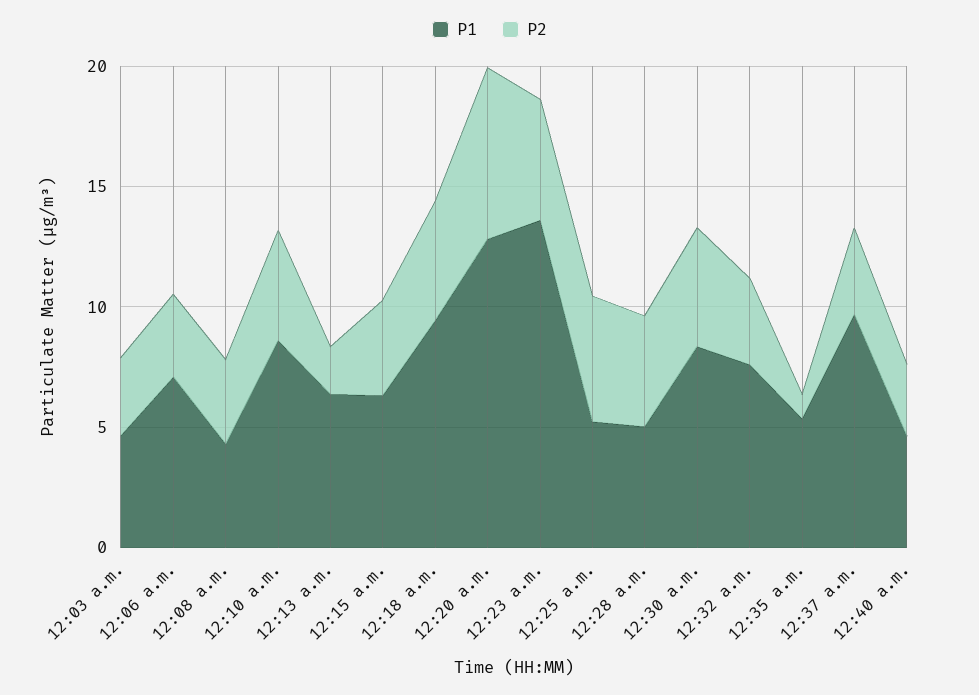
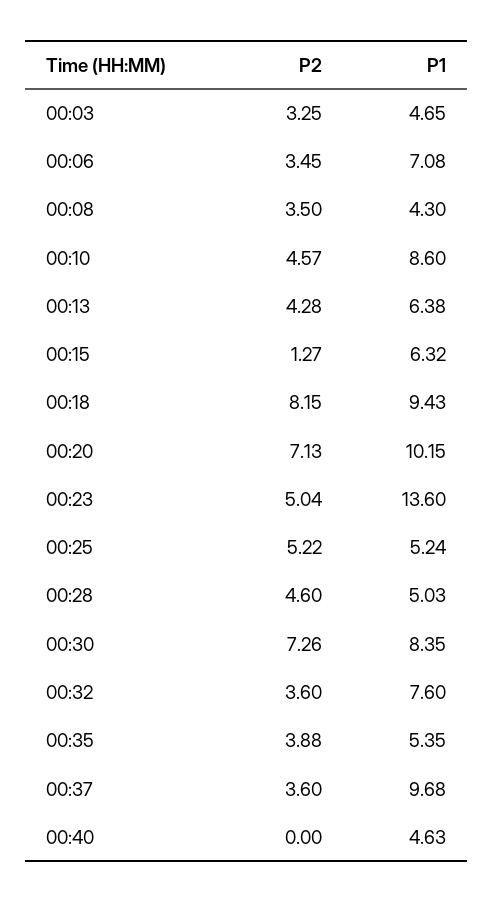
P2, 12:13 a.m.: 2 -> 4.28
P2, 12:15 a.m.: 4 -> 1.27
P2, 12:18 a.m.: 5 -> 8.15
P1, 12:20 a.m.: 13 -> 10.15
P2, 12:30 a.m.: 5 -> 7.26
P2, 12:35 a.m.: 1 -> 3.88
P2, 12:40 a.m.: 3 -> 0

